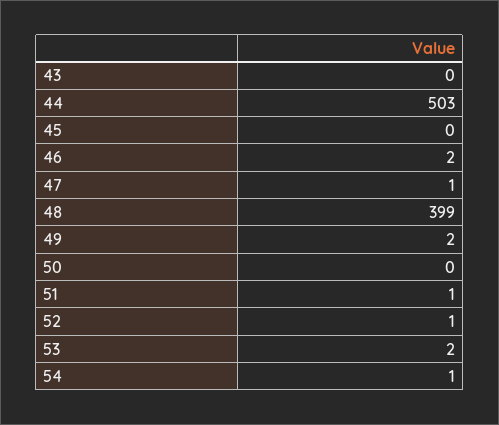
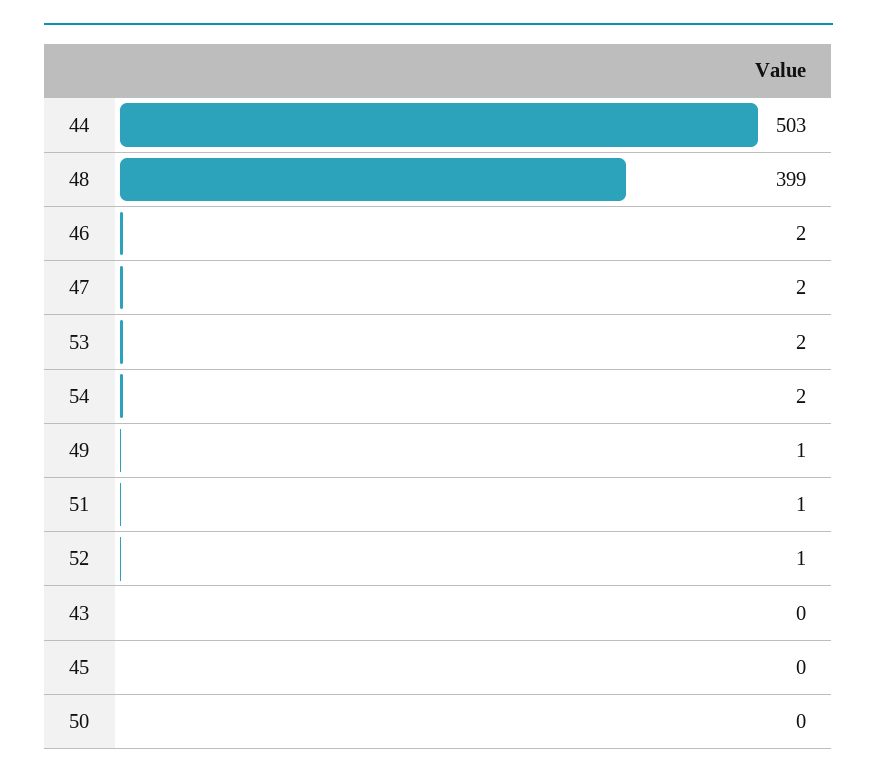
47: 1 -> 2
49: 2 -> 1
54: 1 -> 2

